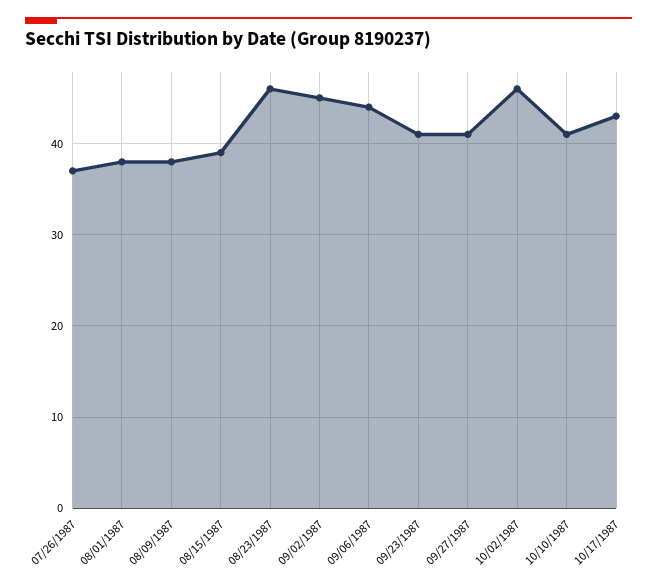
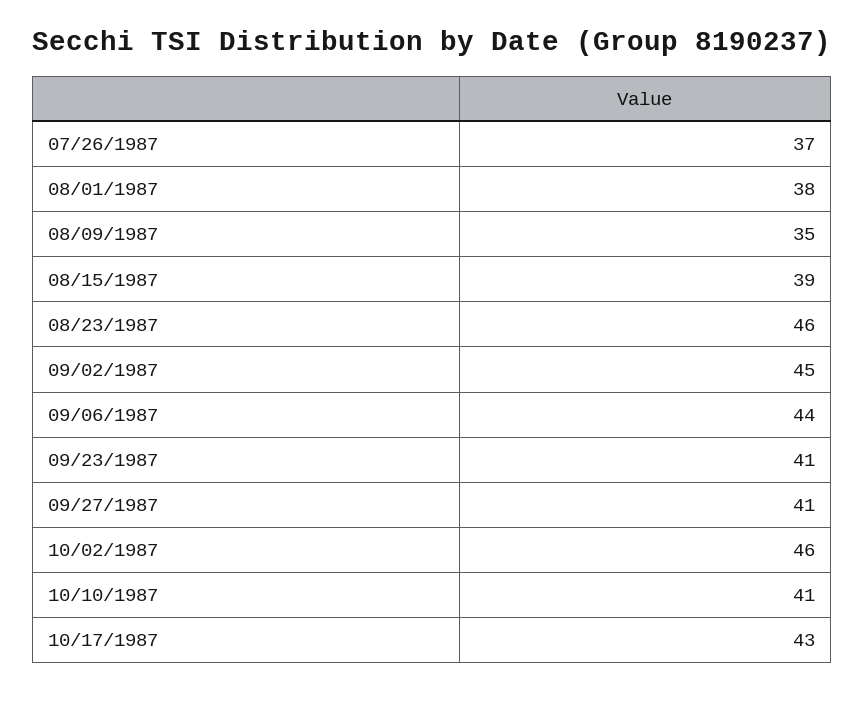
08/09/1987: 38 -> 35

